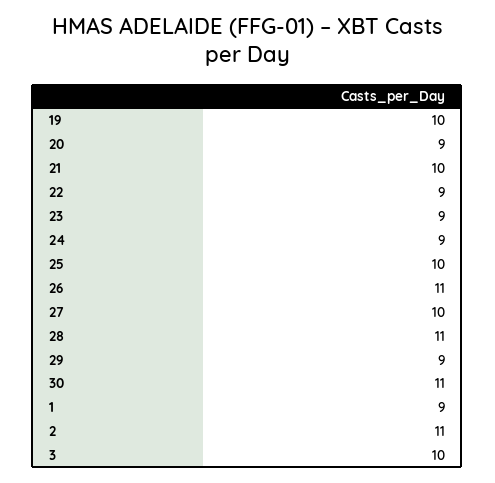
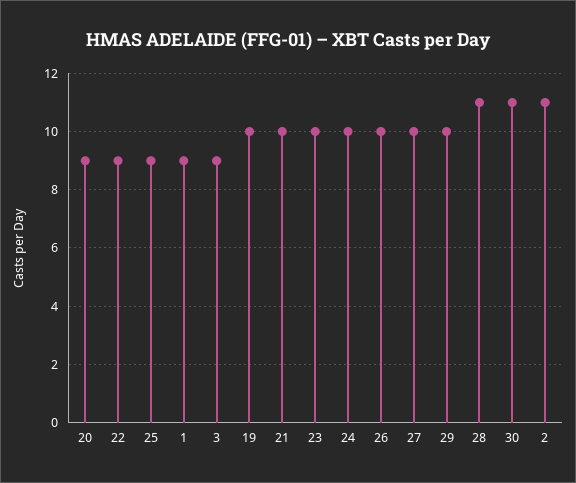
23: 9 -> 10
24: 9 -> 10
25: 10 -> 9
26: 11 -> 10
29: 9 -> 10
3: 10 -> 9

